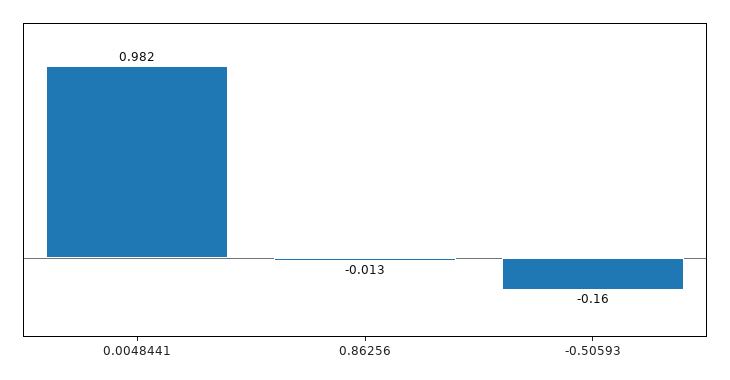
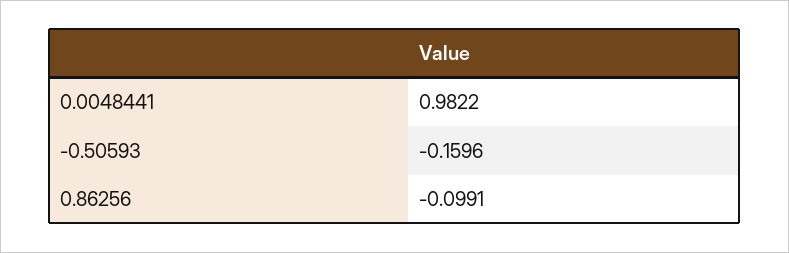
0.86256: -0.013 -> -0.0991

